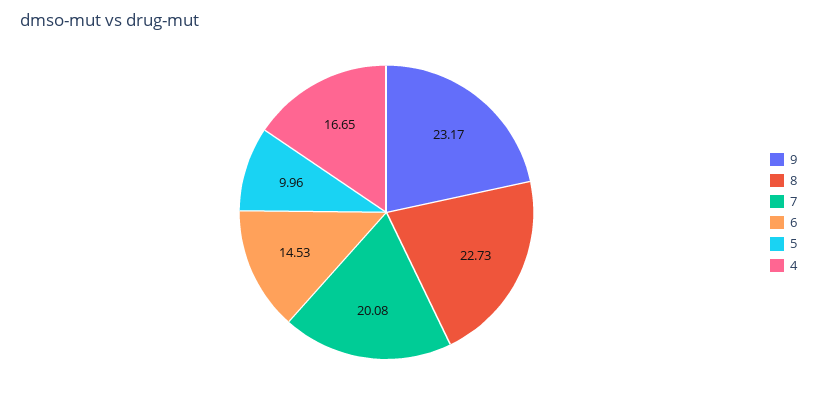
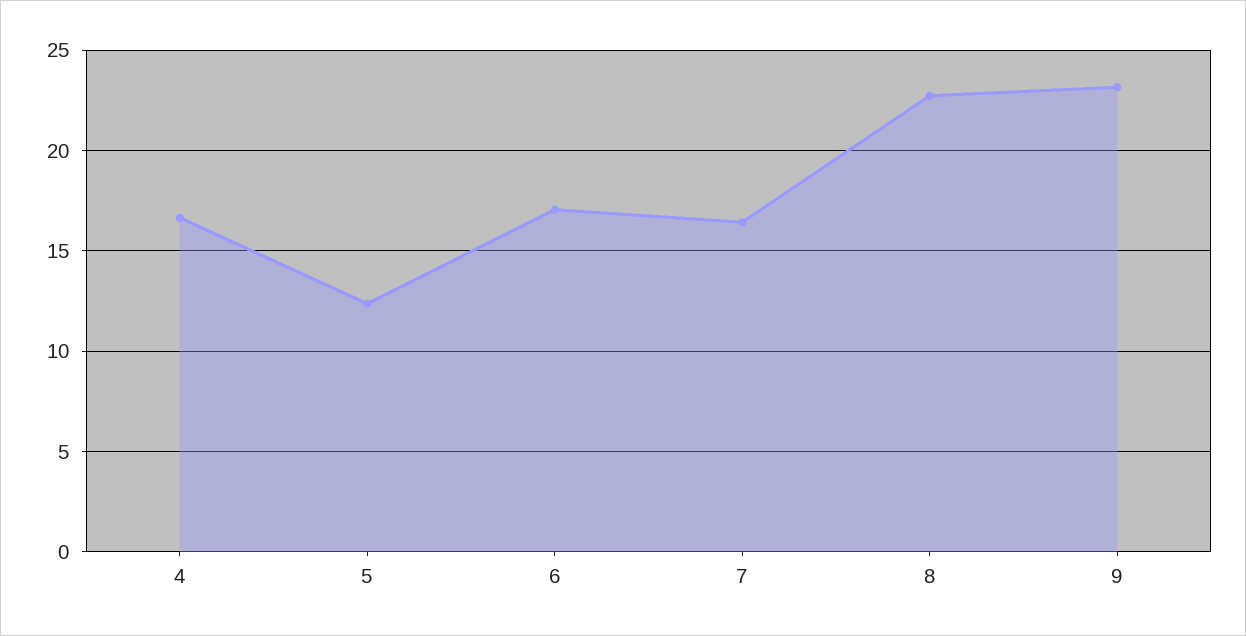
7: 20.08 -> 16.5
6: 14.53 -> 17
5: 9.96 -> 12.5

